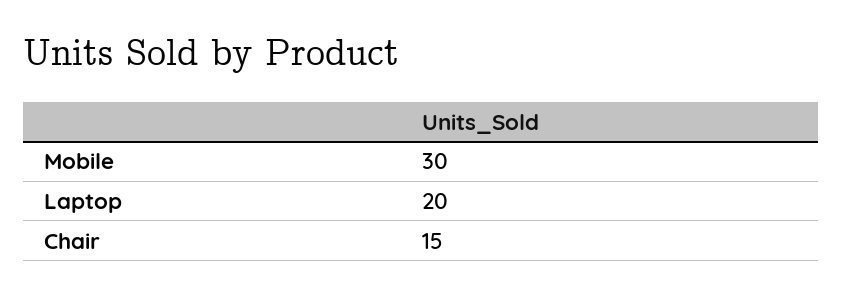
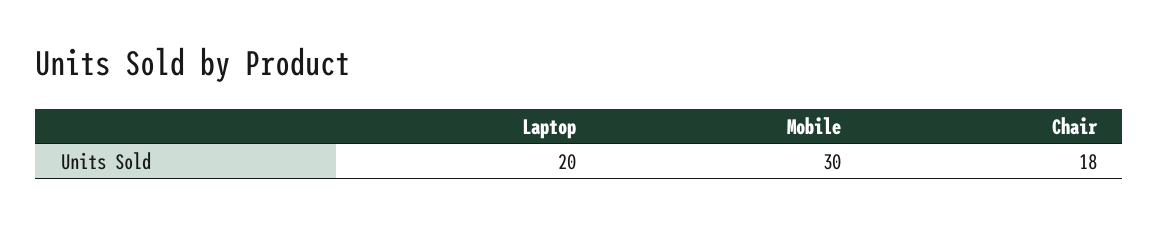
Chair: 15 -> 18

